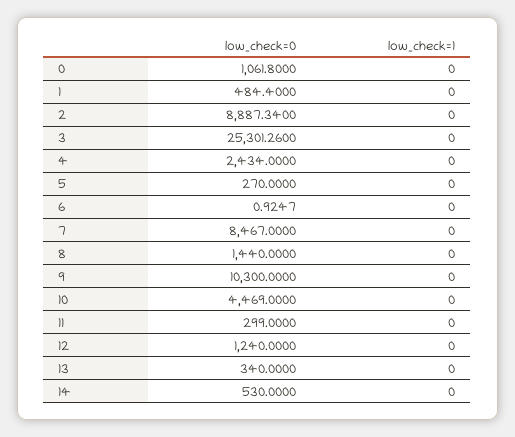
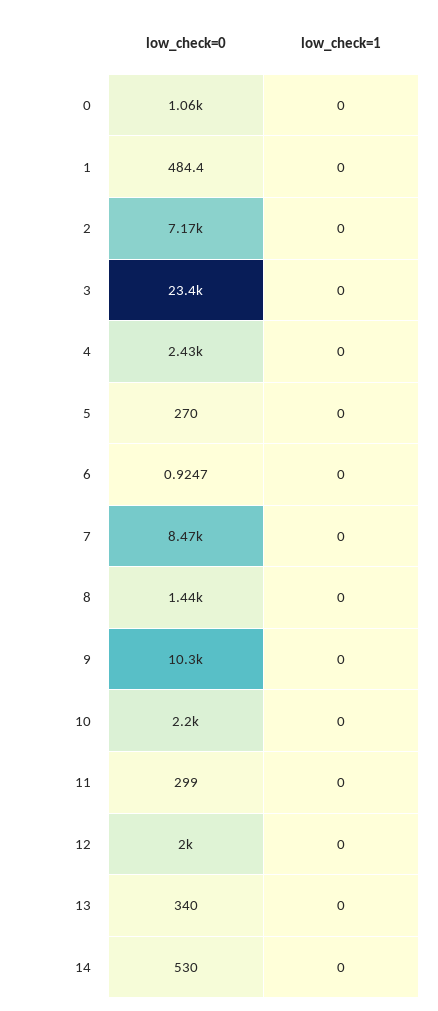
low_check=0, 2: 8887.34 -> 7170
low_check=0, 3: 25301.26 -> 23400
low_check=0, 10: 4469 -> 2200
low_check=0, 12: 1240 -> 2000

